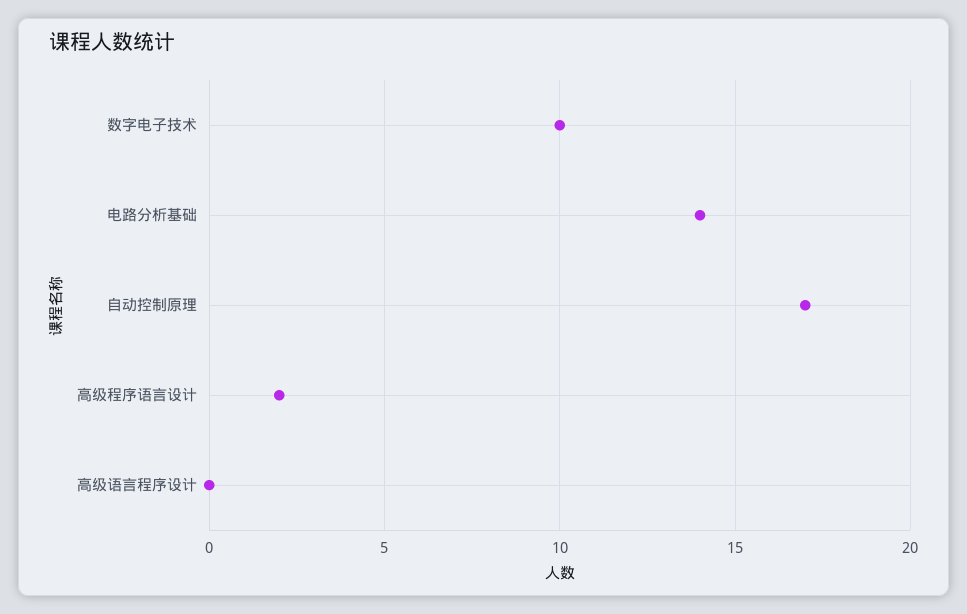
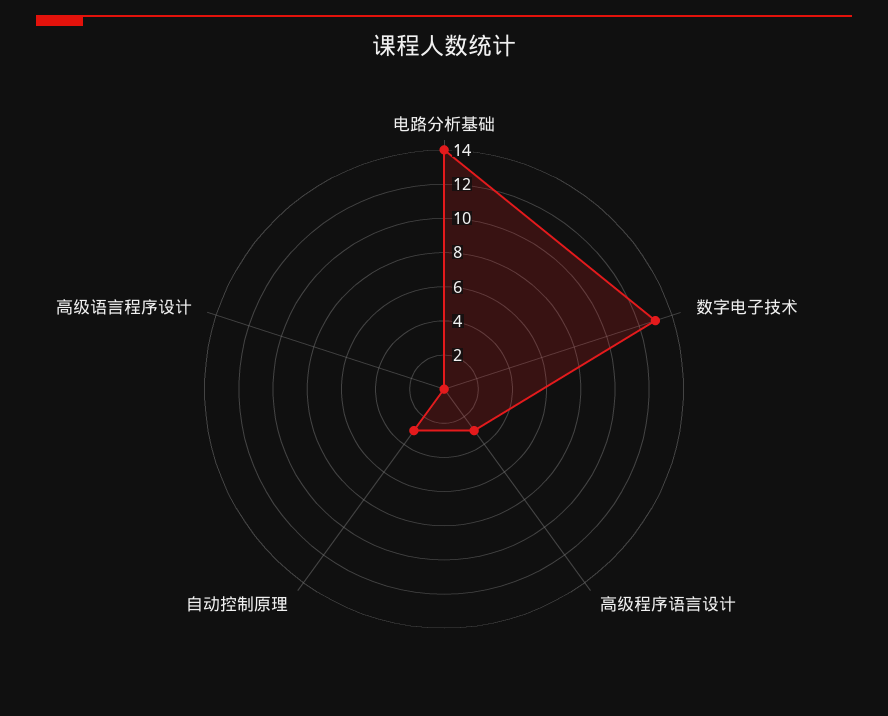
数字电子技术: 10 -> 13
自动控制原理: 17 -> 3
高级程序语言设计: 2 -> 3

